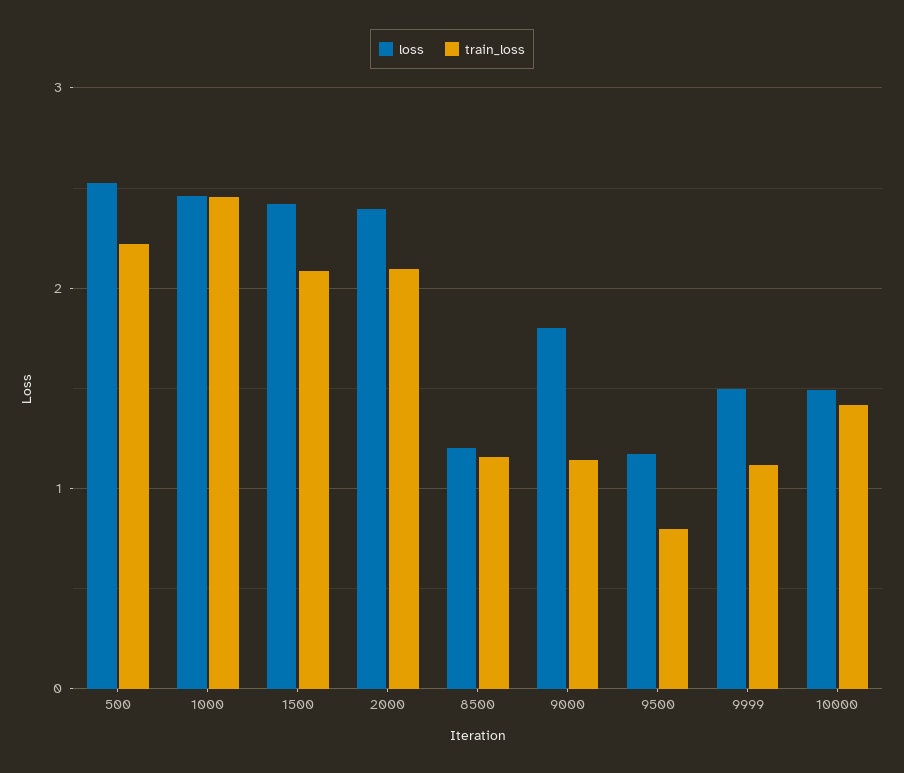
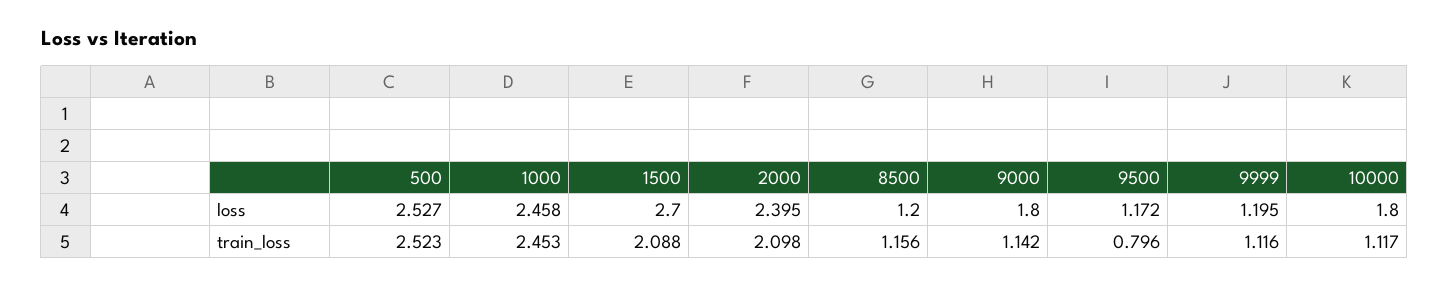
train_loss, 500: 2.2 -> 2.523
loss, 1500: 2.4 -> 2.7
loss, 9999: 1.5 -> 1.195
loss, 10000: 1.5 -> 1.8
train_loss, 10000: 1.4 -> 1.117

